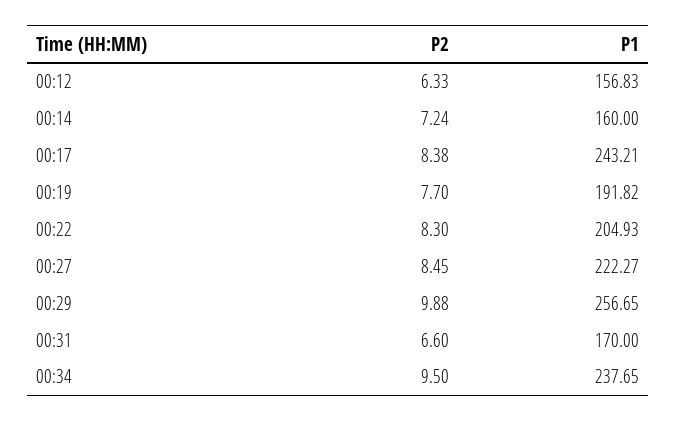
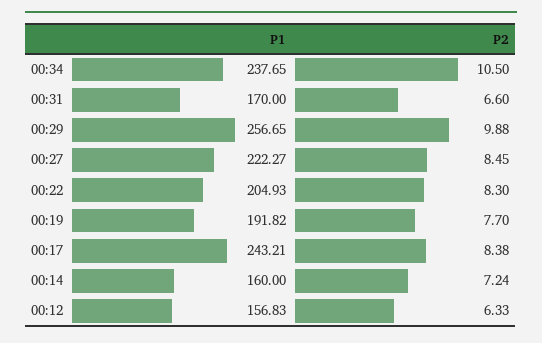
P2, 00:34: 9.5 -> 10.5

